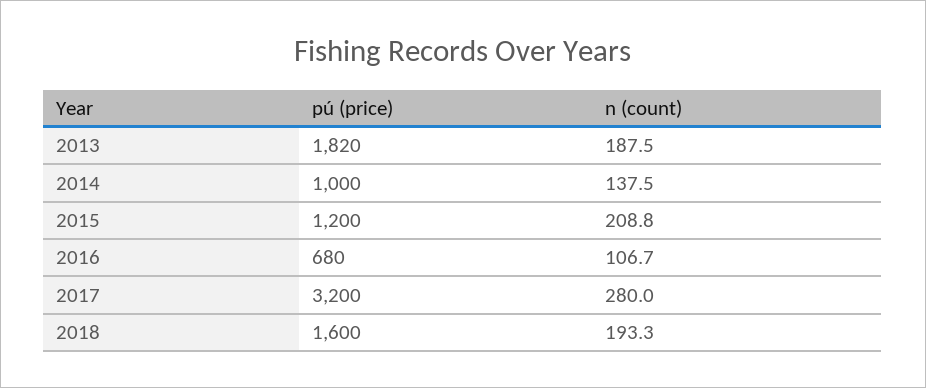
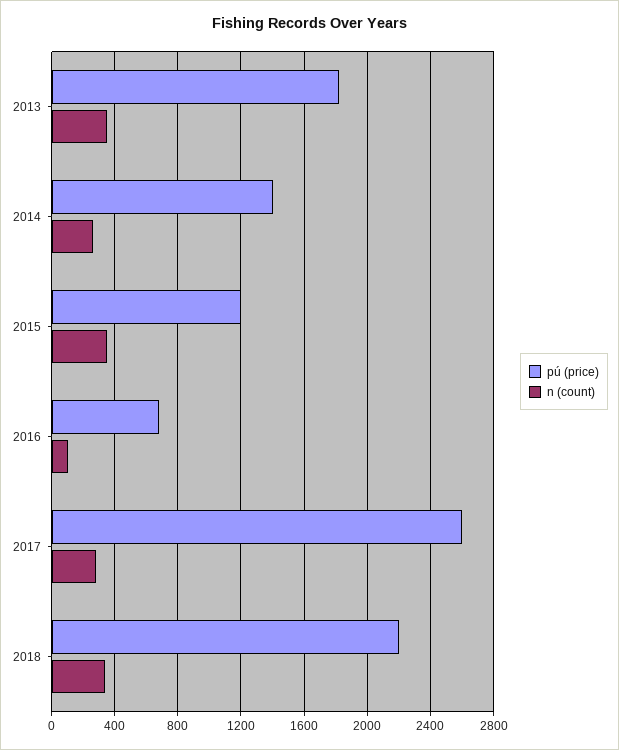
n (count), 2013: 187.5 -> 350
pú (price), 2014: 1000 -> 1400
n (count), 2014: 137.5 -> 250
n (count), 2015: 208.8 -> 350
pú (price), 2017: 3200 -> 2600
pú (price), 2018: 1600 -> 2200
n (count), 2018: 193.3 -> 350

